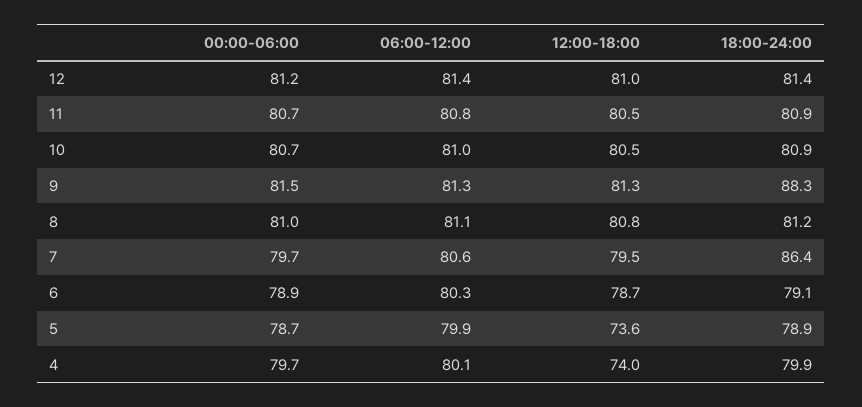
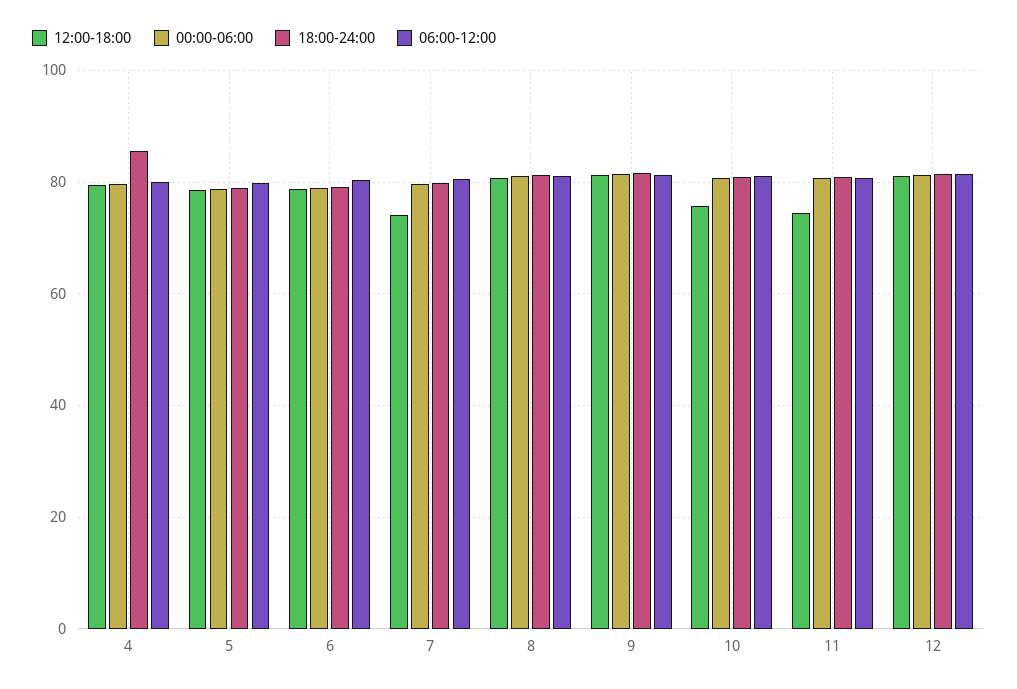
12:00-18:00, 11: 80.5 -> 74
12:00-18:00, 10: 80.5 -> 76
18:00-24:00, 9: 88.3 -> 82
12:00-18:00, 7: 79.5 -> 74
18:00-24:00, 7: 86.4 -> 80
12:00-18:00, 5: 73.6 -> 78
12:00-18:00, 4: 74 -> 80
18:00-24:00, 4: 79.9 -> 86

